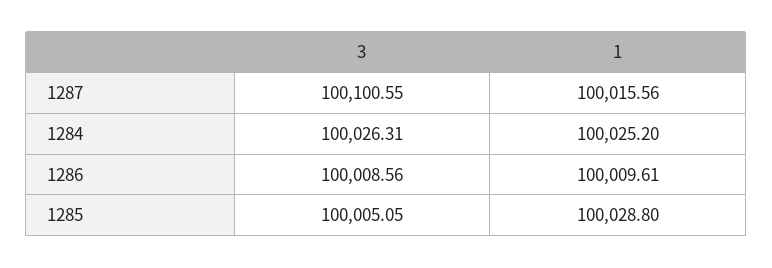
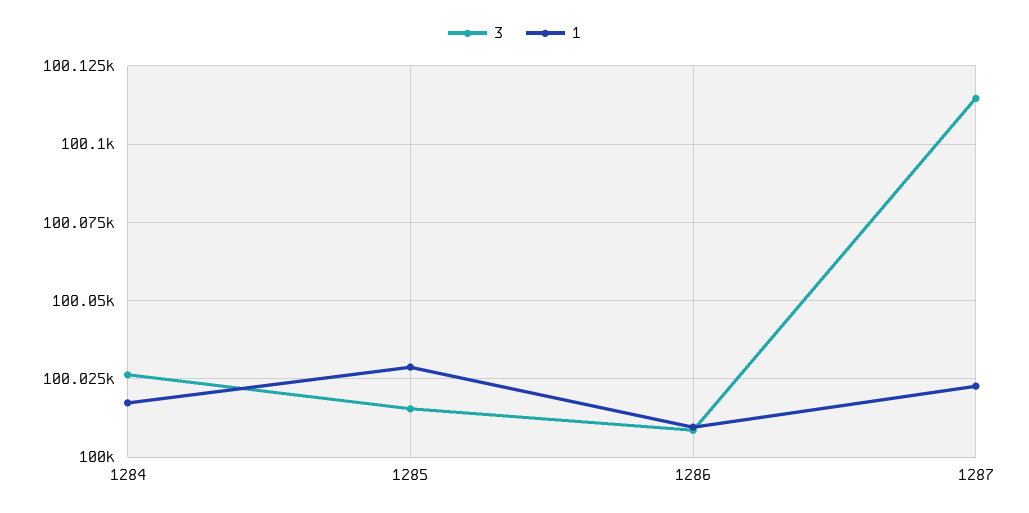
3, 1287: 100100.55 -> 100115
1, 1287: 100015.56 -> 100022.5
1, 1284: 100025.2 -> 100017.5
3, 1285: 100005.05 -> 100015

